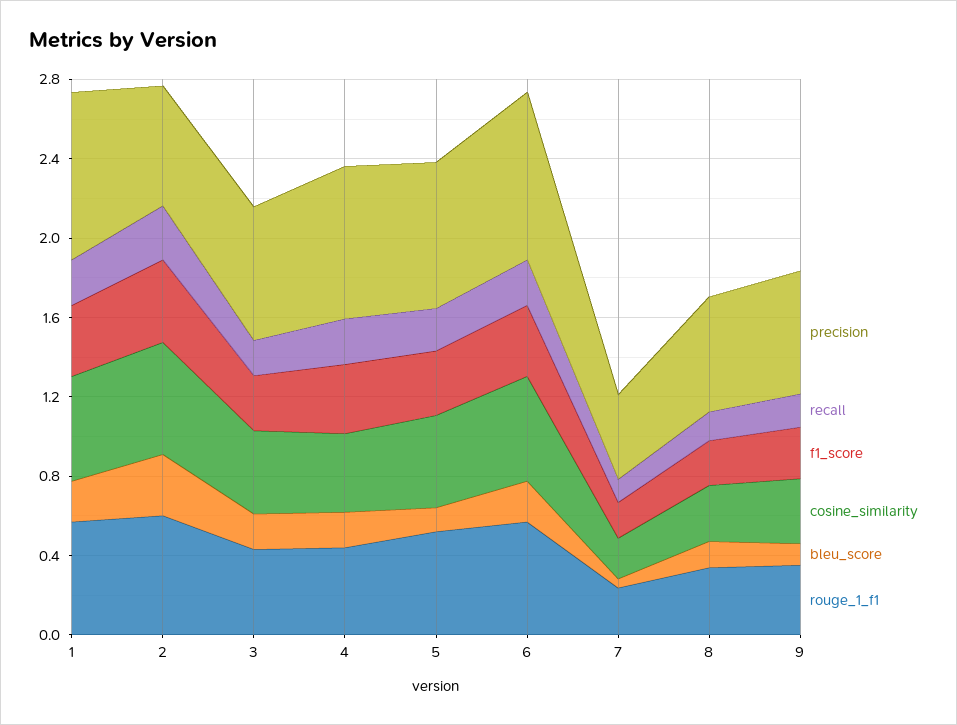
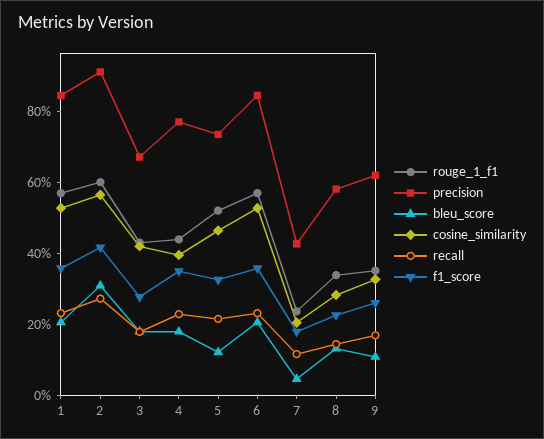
precision, 2: 0.6 -> 0.9

